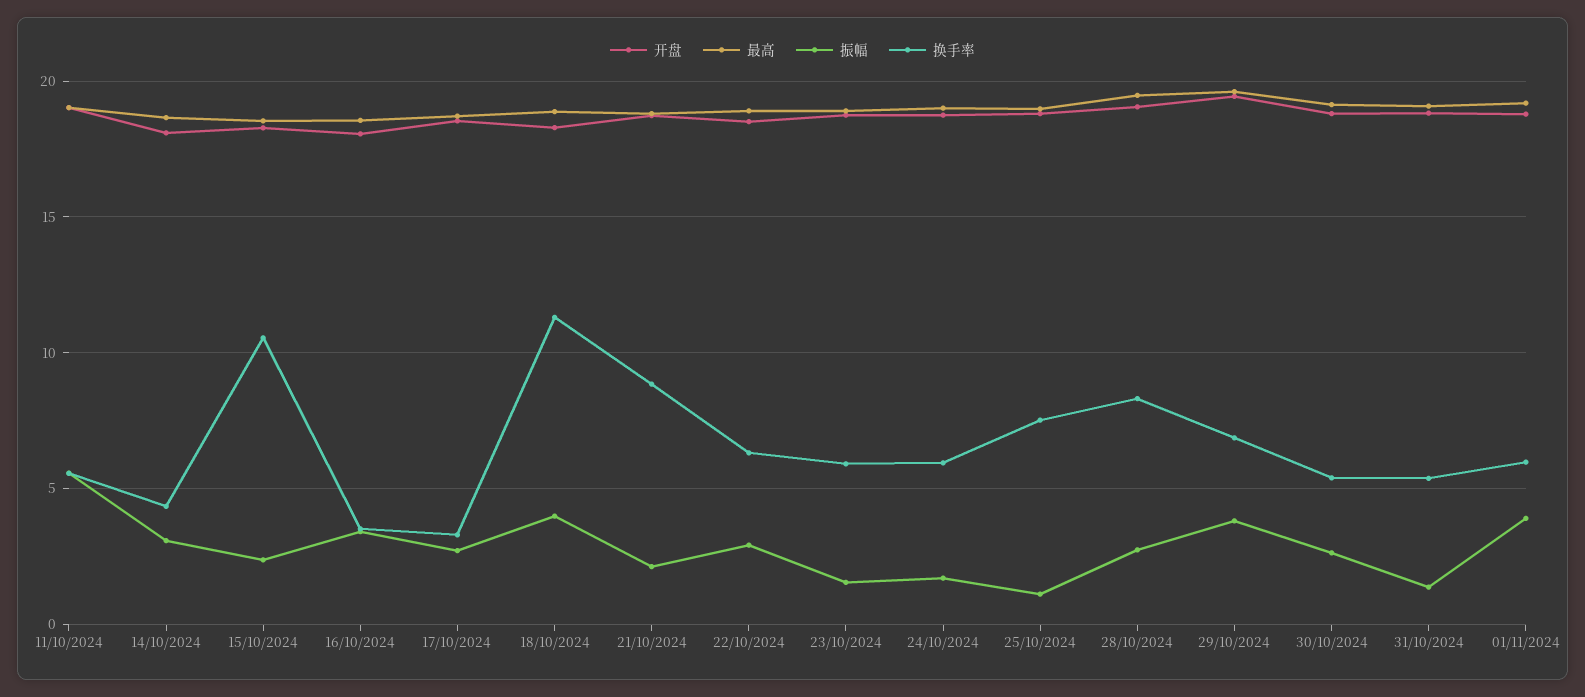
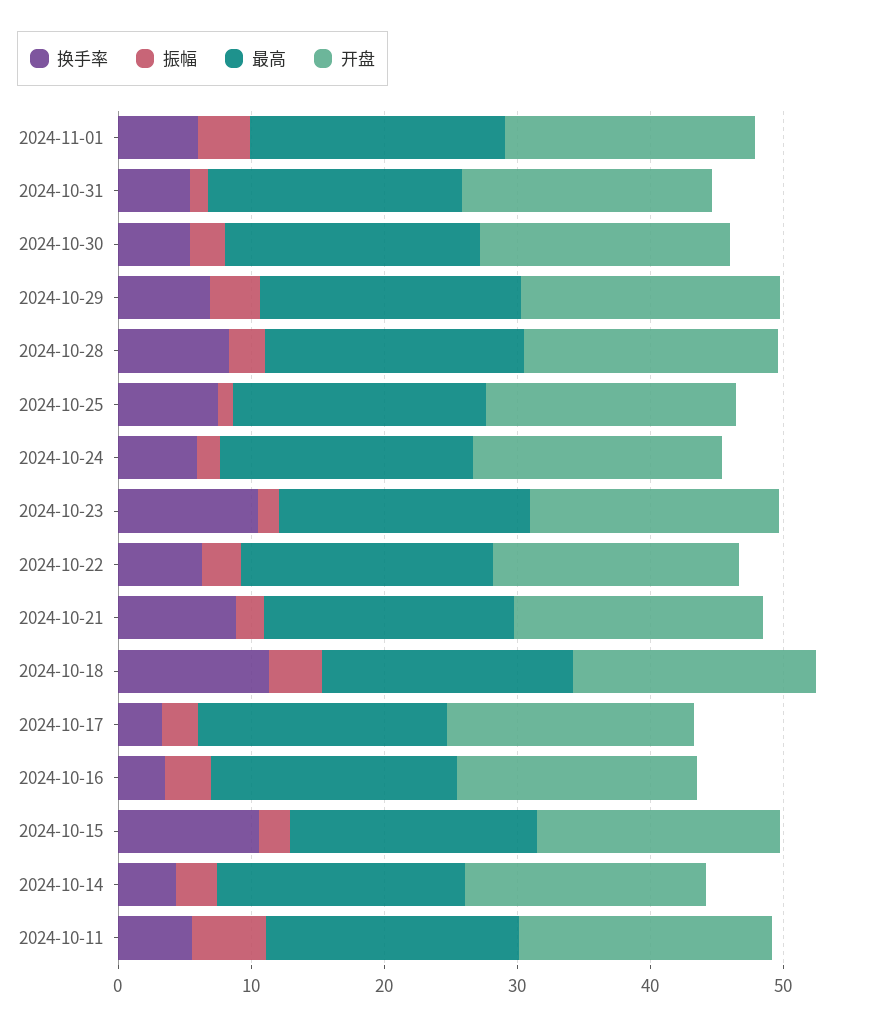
换手率, 23/10/2024: 6 -> 10

